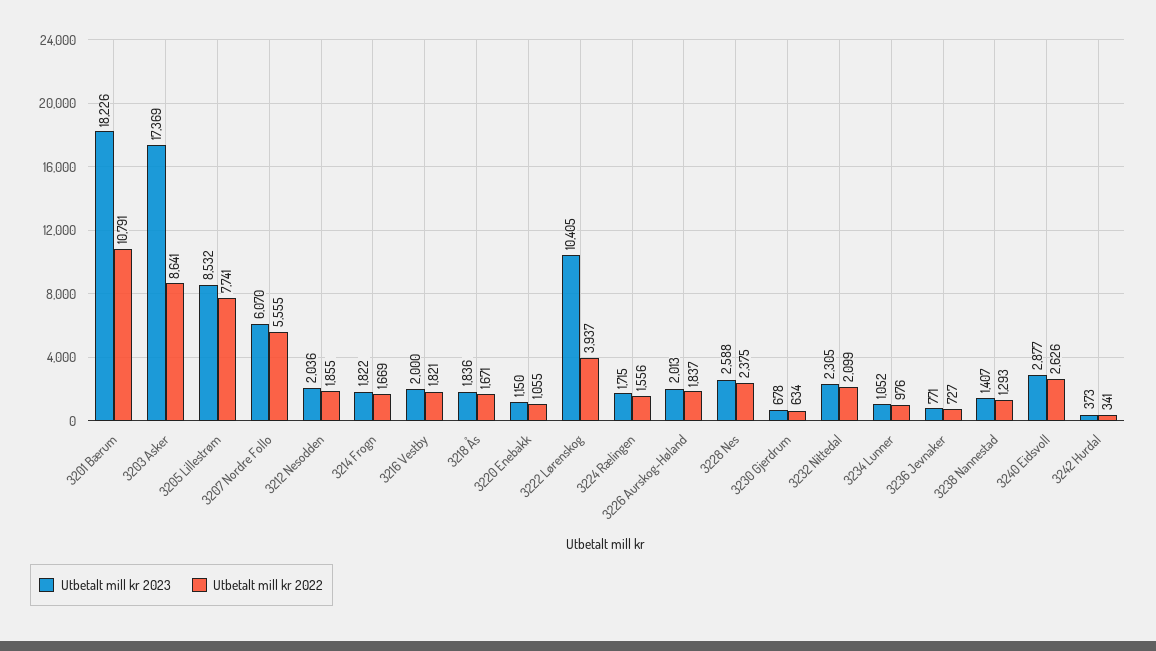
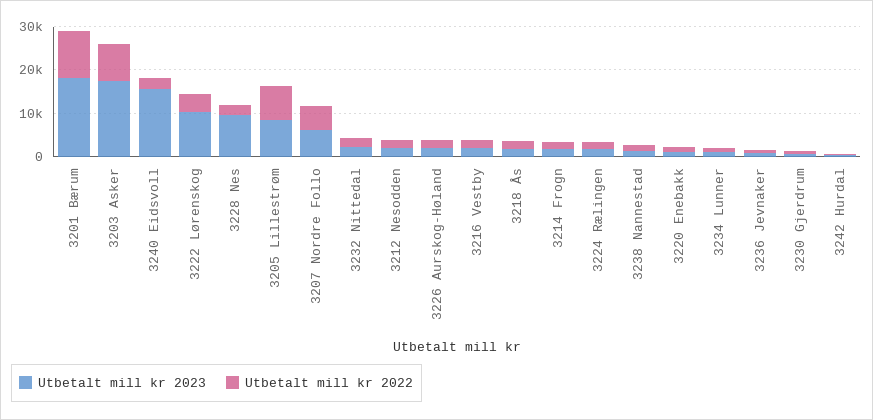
Utbetalt mill kr 2023, 3228 Nes: 2588 -> 10000
Utbetalt mill kr 2023, 3240 Eidsvoll: 2877 -> 16000

